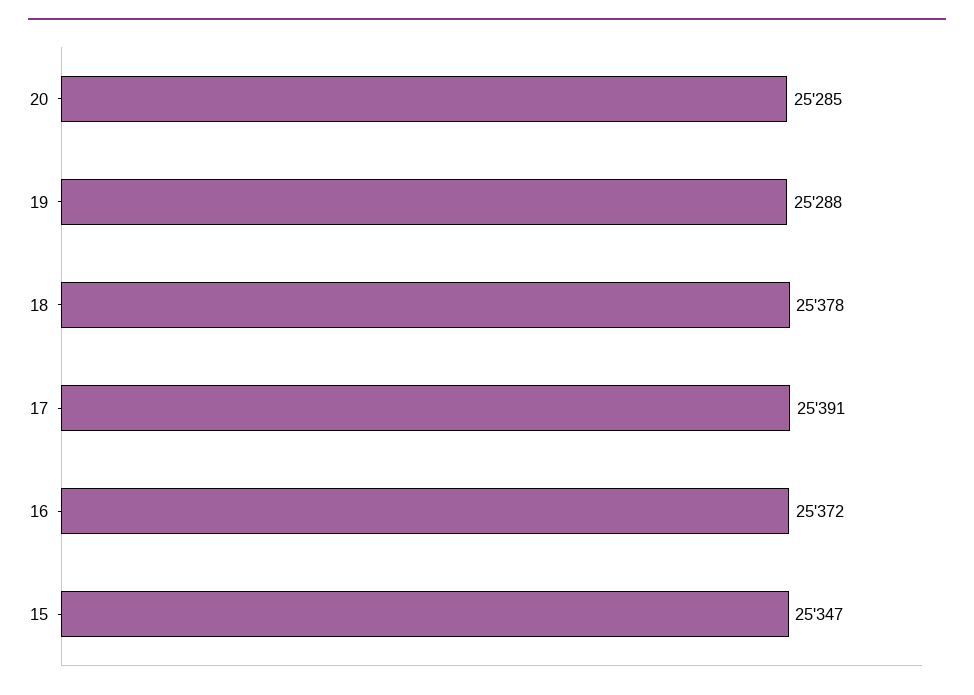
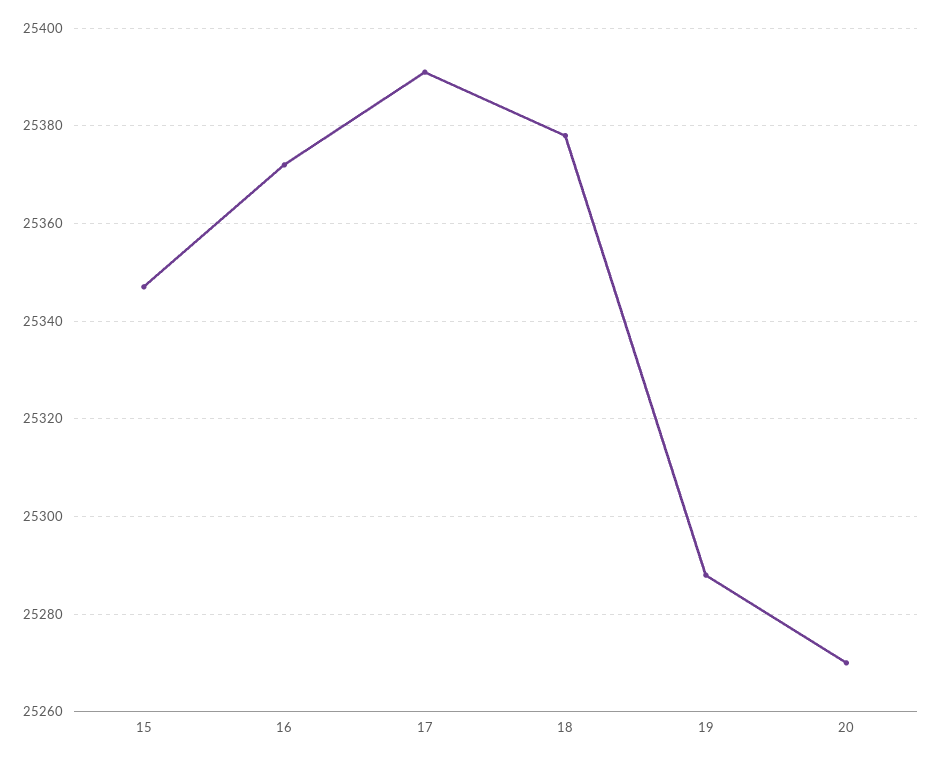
20: 25285 -> 25270

